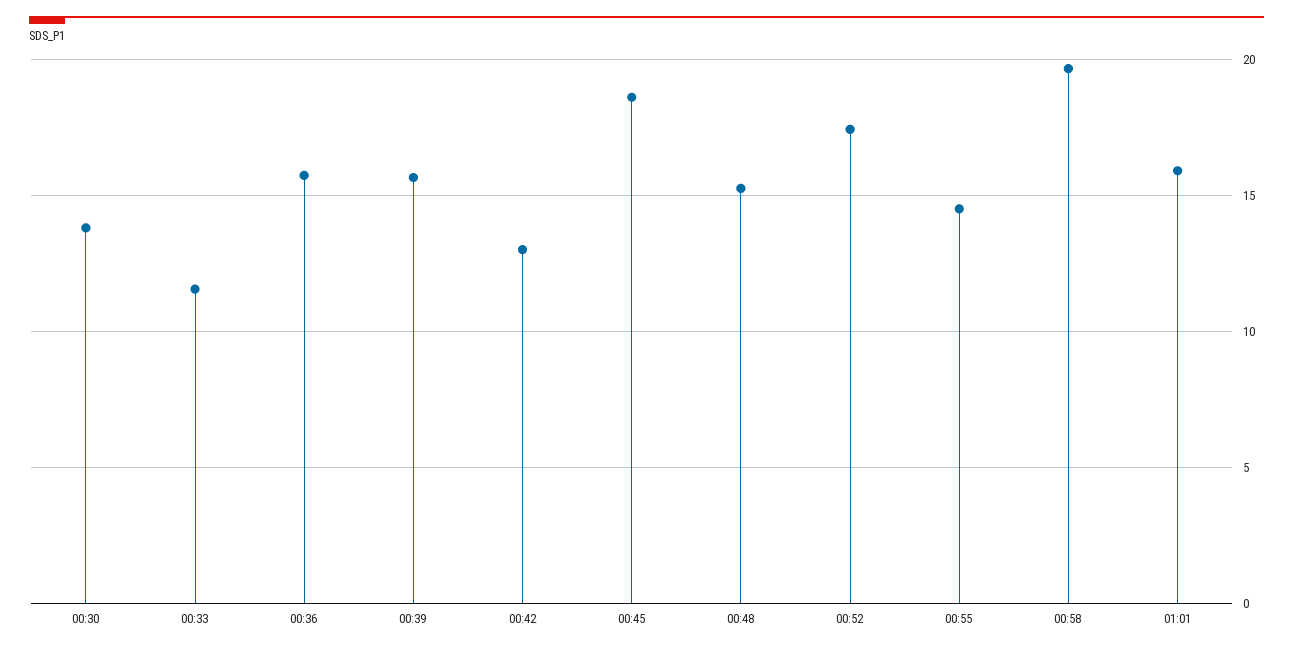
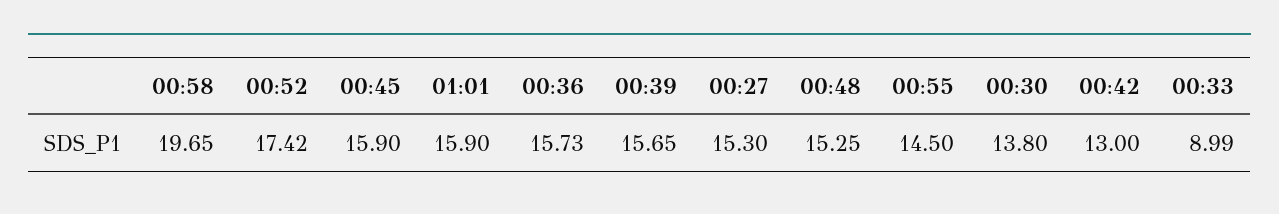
00:33: 11.5 -> 8.99
00:45: 18.5 -> 15.9
00:27: none -> 15.3

